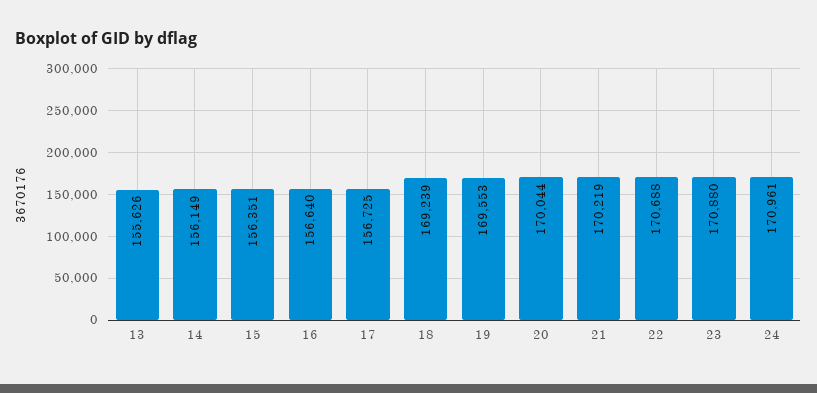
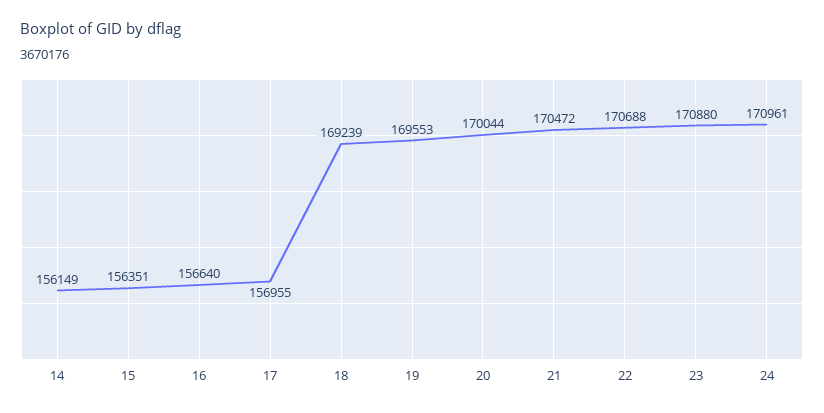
13: 155626 -> none
17: 156725 -> 156955
21: 170219 -> 170472

